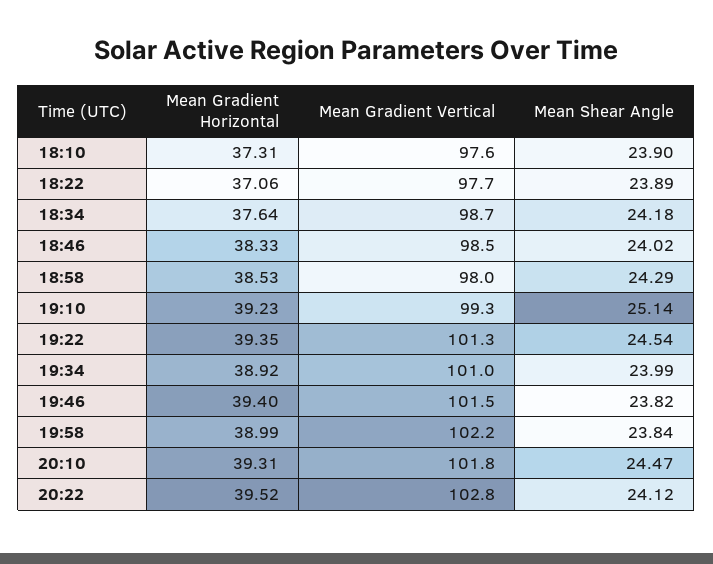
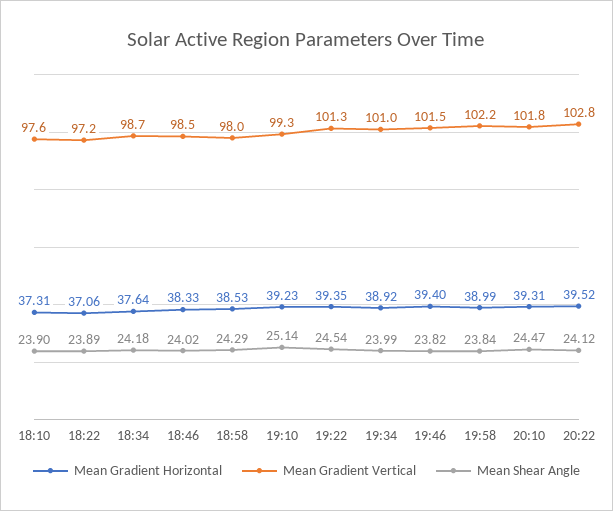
Mean Gradient Vertical, 18:22: 97.7 -> 97.2

